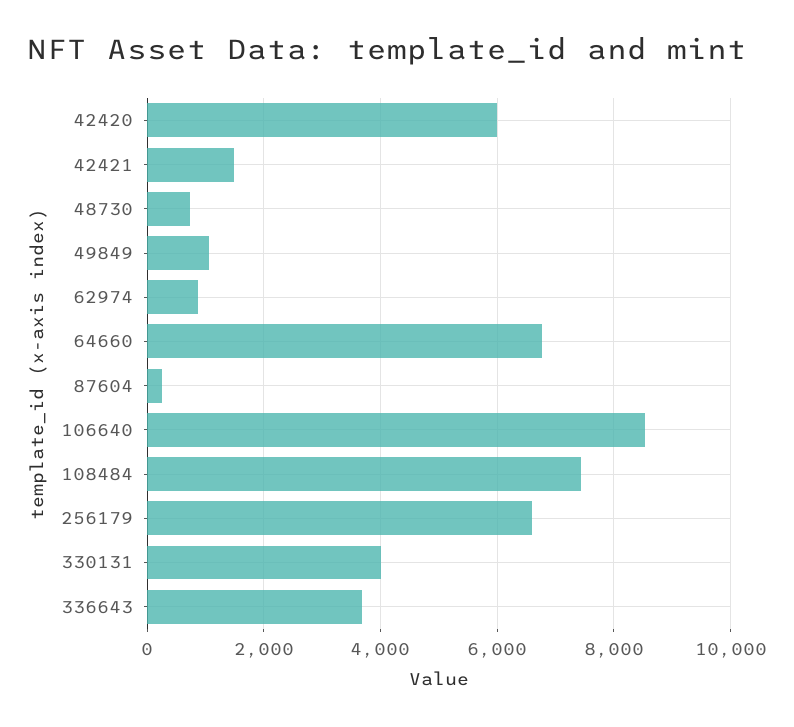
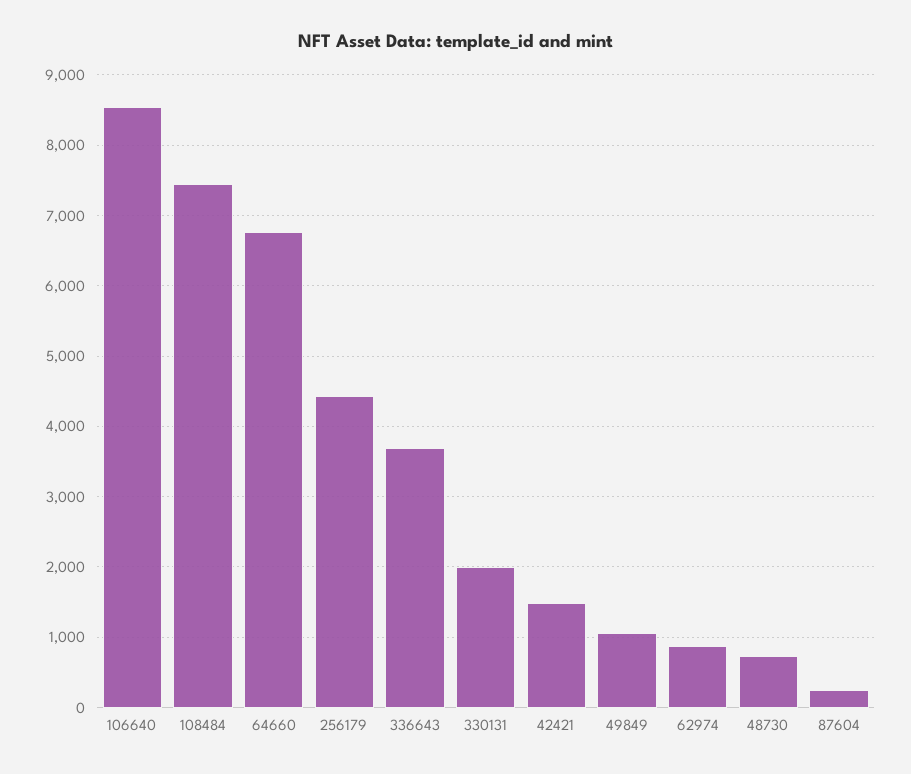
42420: 6000 -> none
256179: 6600 -> 4400
330131: 4000 -> 2000

